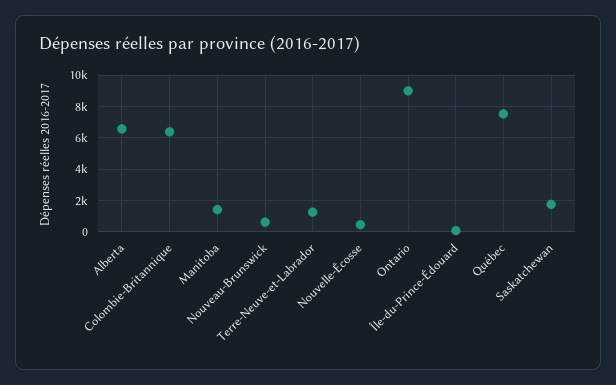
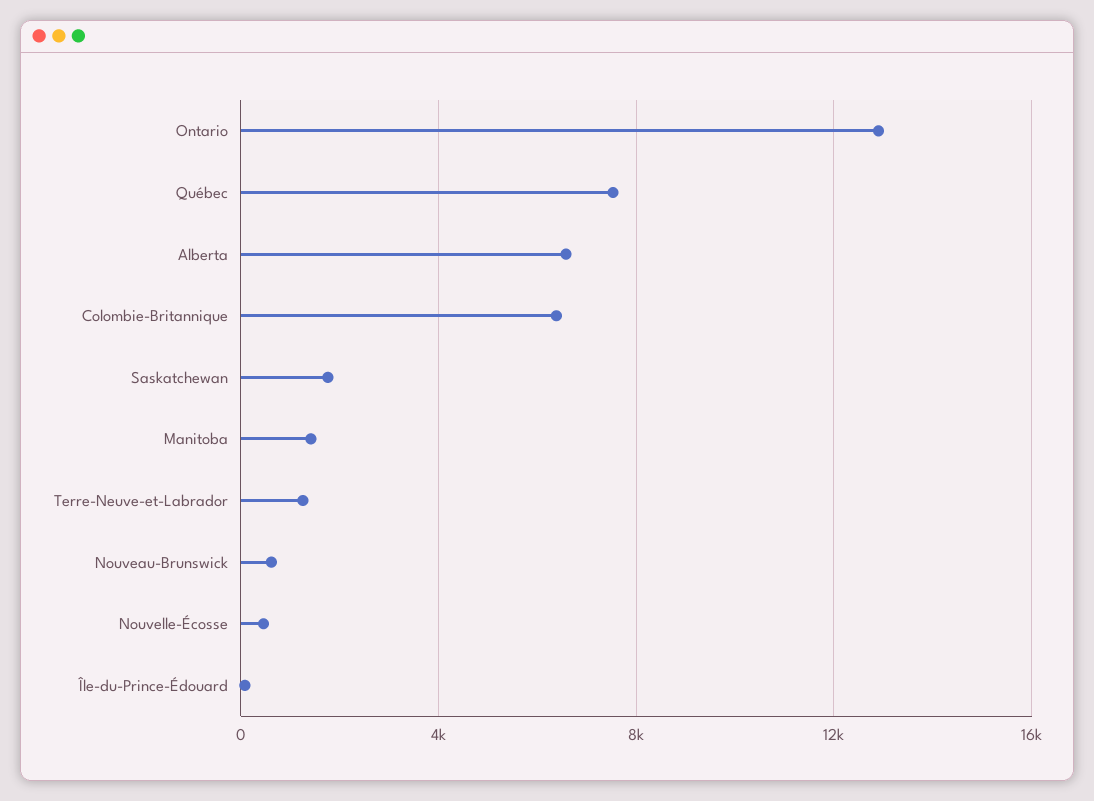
Ontario: 9000 -> 13000

